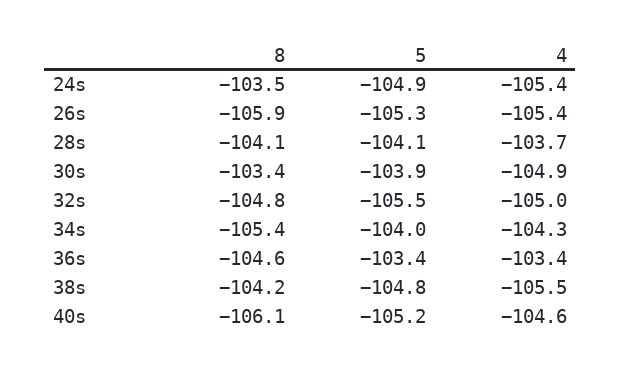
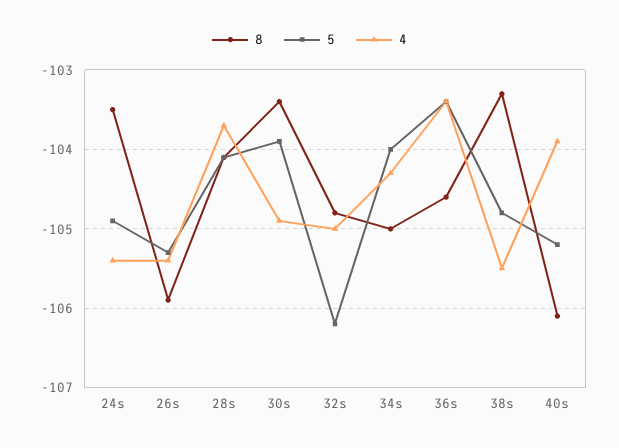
5, 32s: -105.5 -> -106.2
8, 34s: -105.4 -> -105
8, 38s: -104.2 -> -103.3
4, 40s: -104.6 -> -103.9

